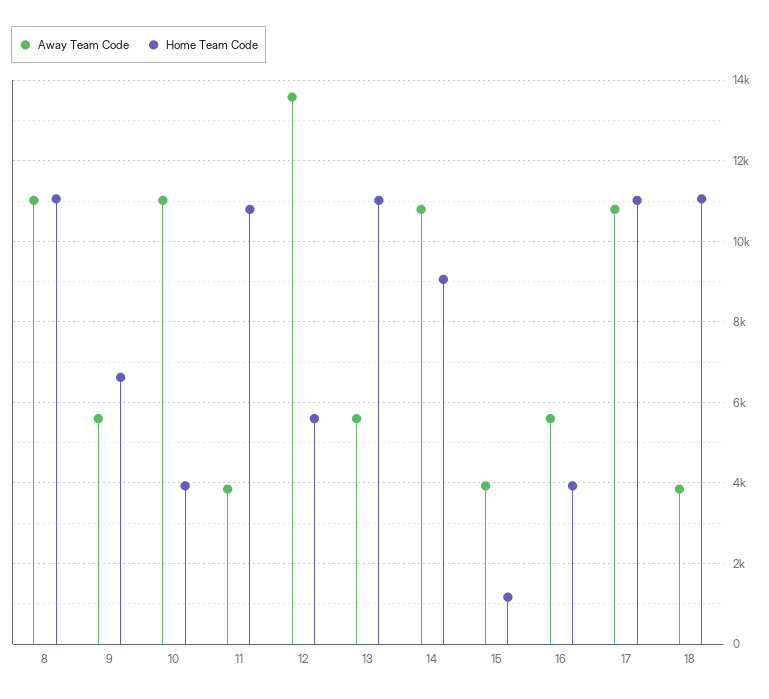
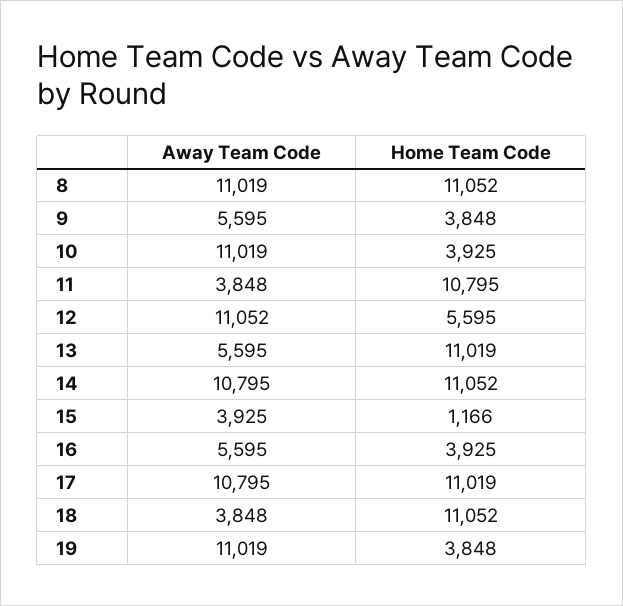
Home Team Code, 9: 6600 -> 3848
Away Team Code, 12: 13600 -> 11052
Home Team Code, 14: 9000 -> 11052
Away Team Code, 19: none -> 11019
Home Team Code, 19: none -> 3848

